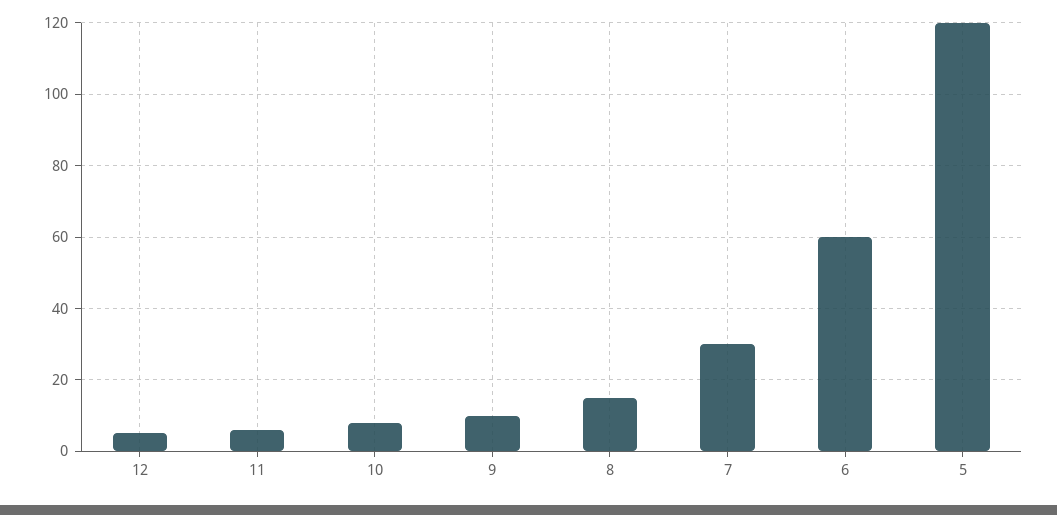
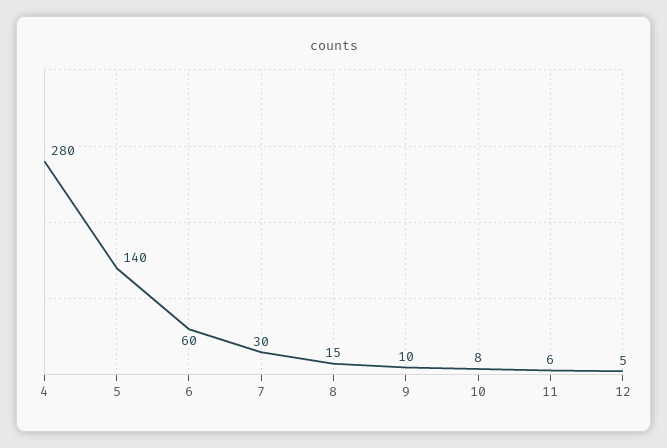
5: 120 -> 140
4: none -> 280

